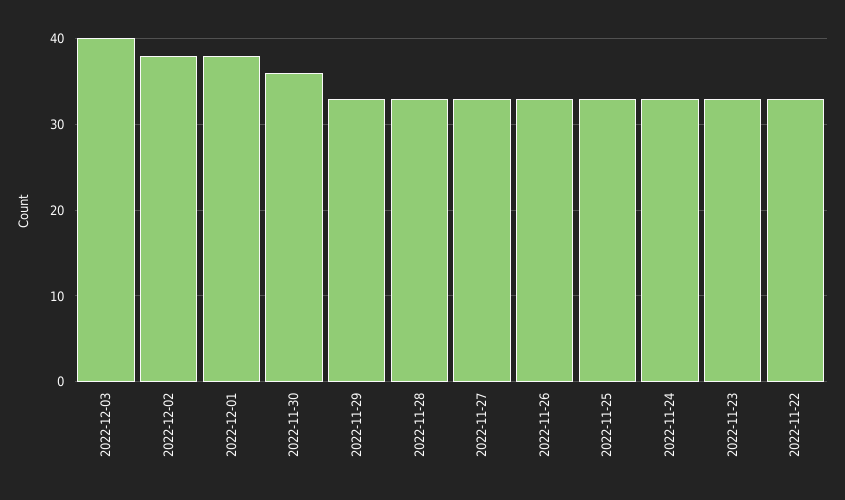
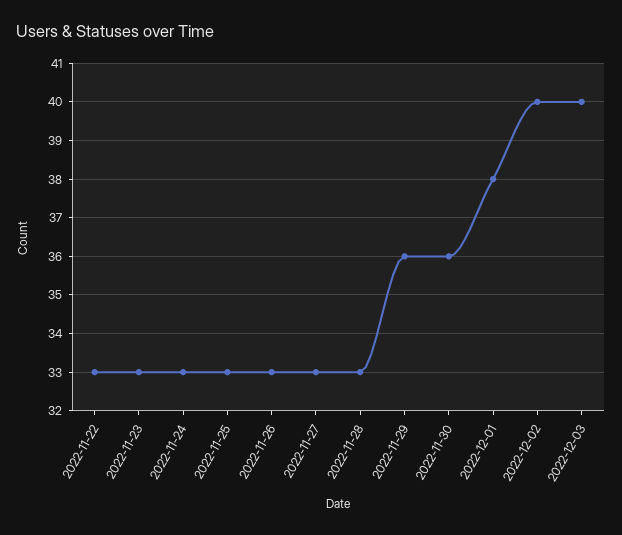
2022-12-02: 38 -> 40
2022-11-29: 33 -> 36

